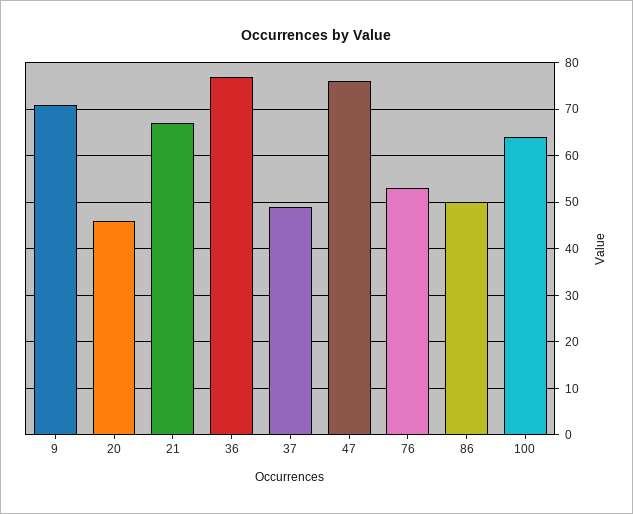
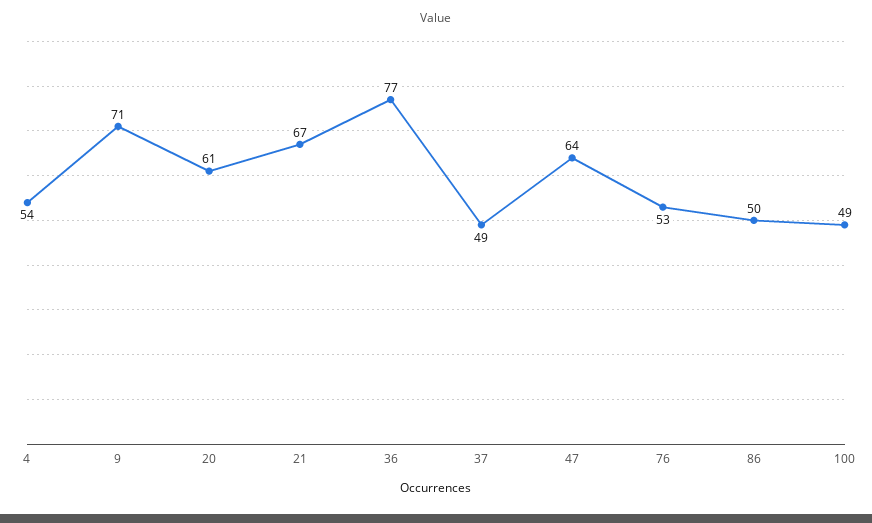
20: 45 -> 61
47: 75 -> 64
100: 65 -> 49
4: none -> 54

